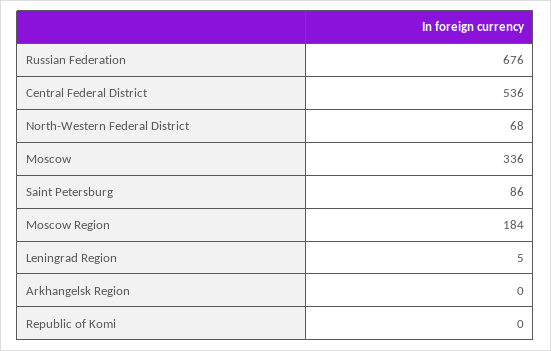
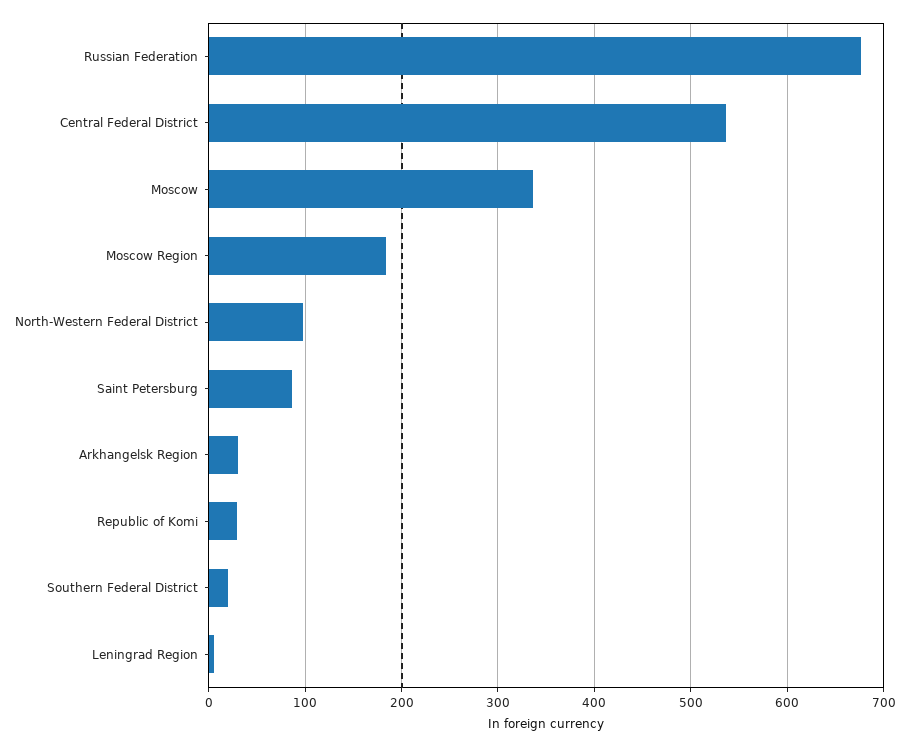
North-Western Federal District: 68 -> 100
Arkhangelsk Region: 0 -> 30
Republic of Komi: 0 -> 30
Southern Federal District: none -> 20

